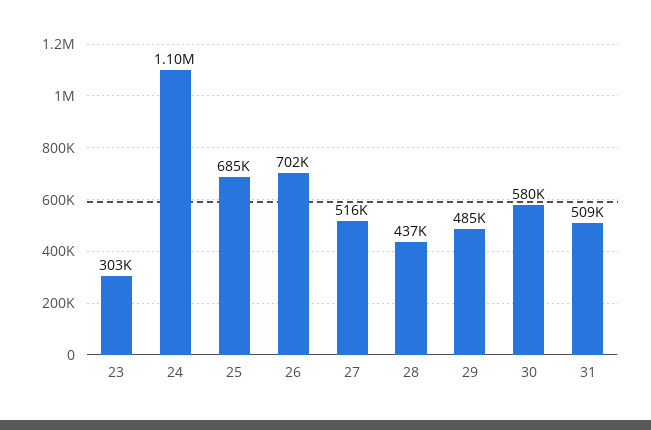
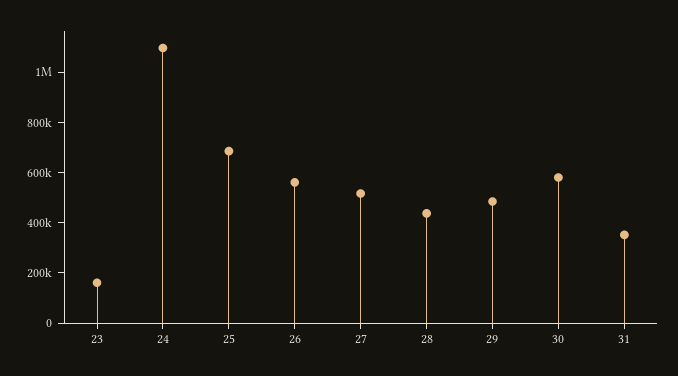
23: 303000 -> 150000
26: 702000 -> 550000
31: 509000 -> 350000

